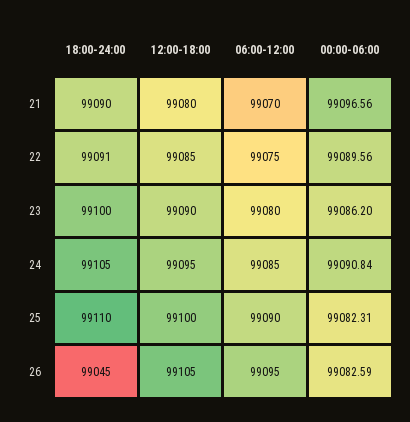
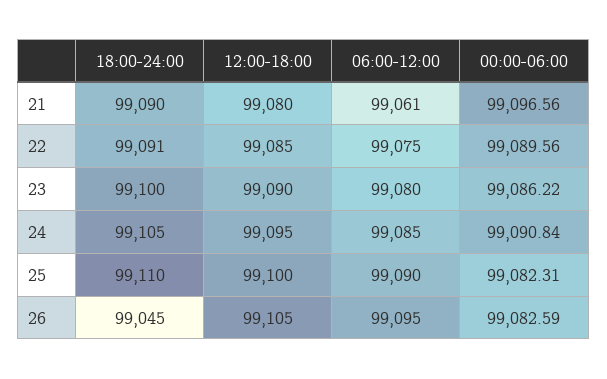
06:00-12:00, 21: 99070 -> 99061
00:00-06:00, 23: 99086.2 -> 99086.22

